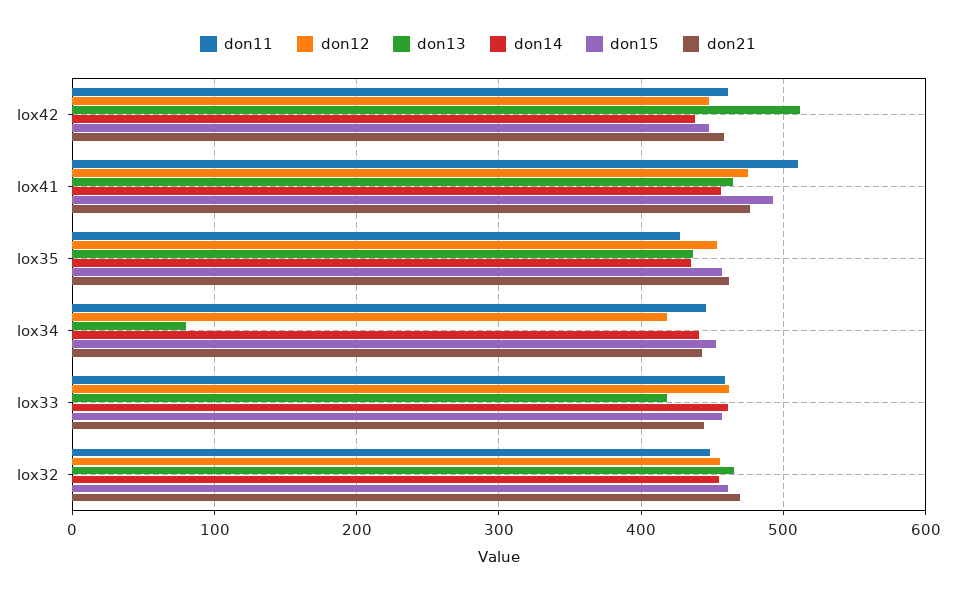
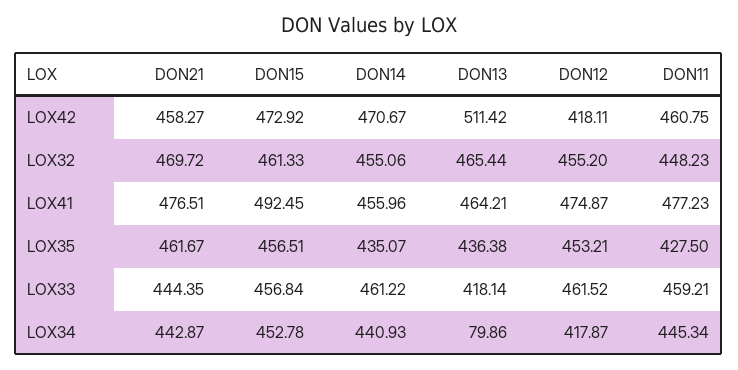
don12, lox42: 450 -> 418.11
don14, lox42: 440 -> 470.67
don15, lox42: 450 -> 472.92
don11, lox41: 510 -> 477.23

